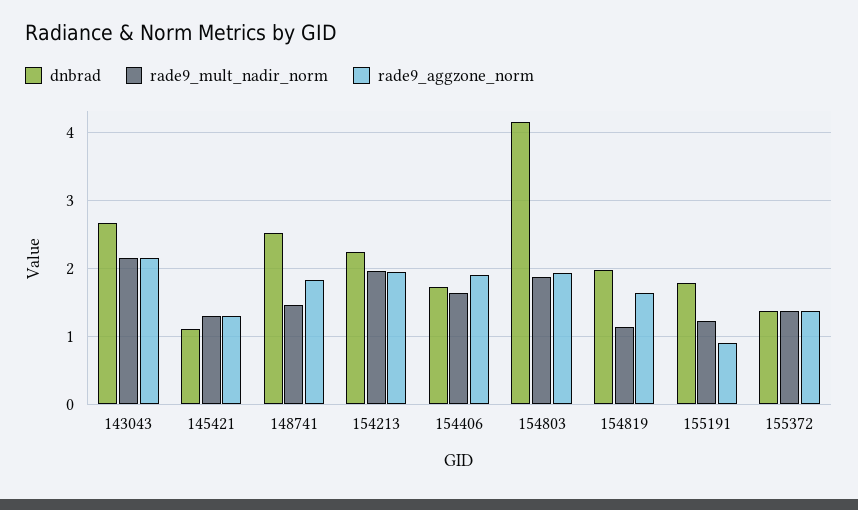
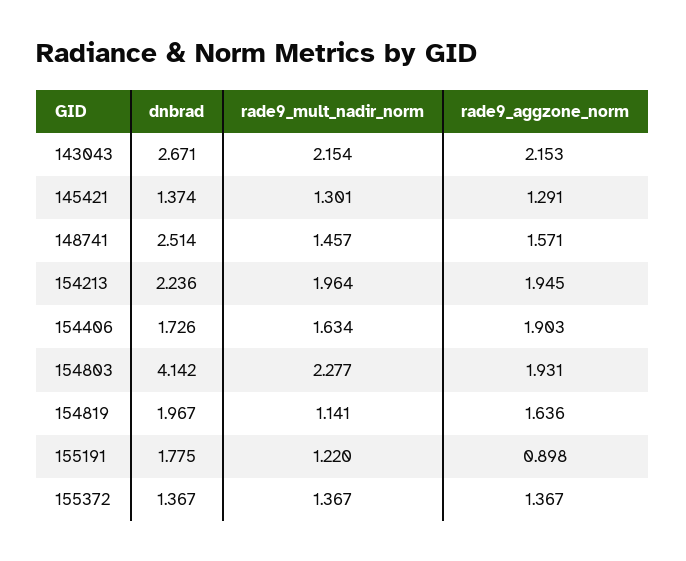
dnbrad, 145421: 1.1 -> 1.374
rade9_aggzone_norm, 148741: 1.8 -> 1.571
rade9_mult_nadir_norm, 154803: 1.9 -> 2.277

